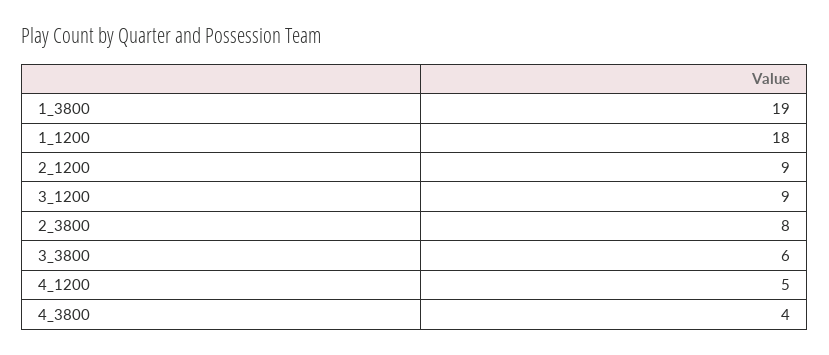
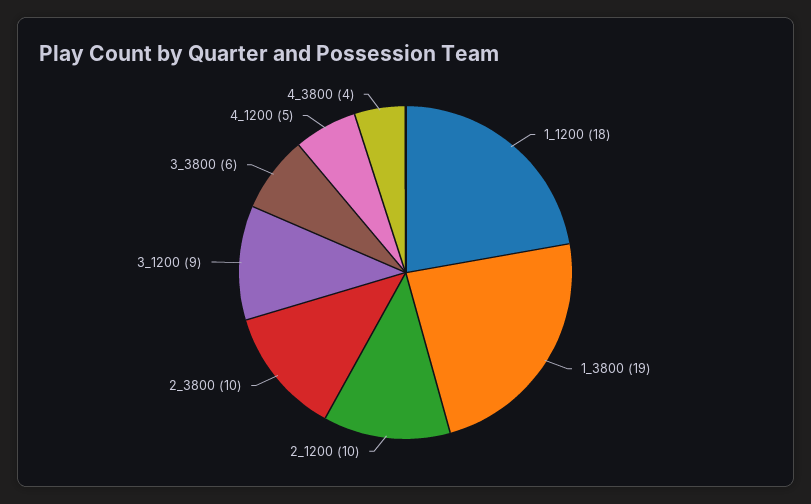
2_1200: 9 -> 10
2_3800: 8 -> 10

